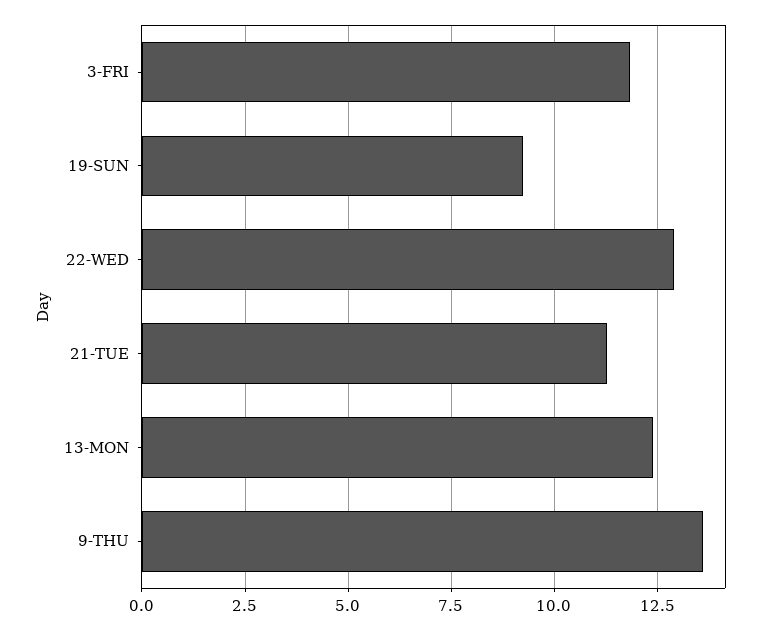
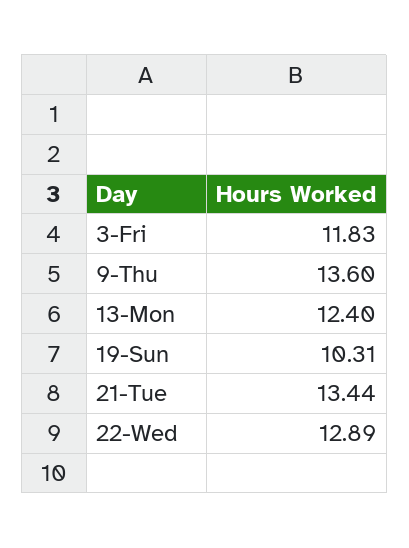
19-SUN: 9.25 -> 10.31
21-TUE: 11.25 -> 13.44

